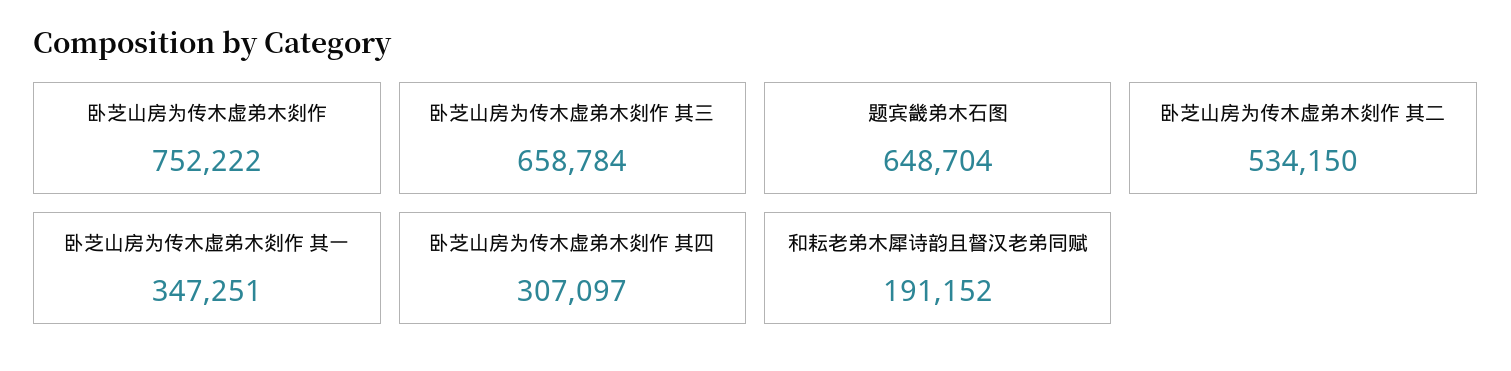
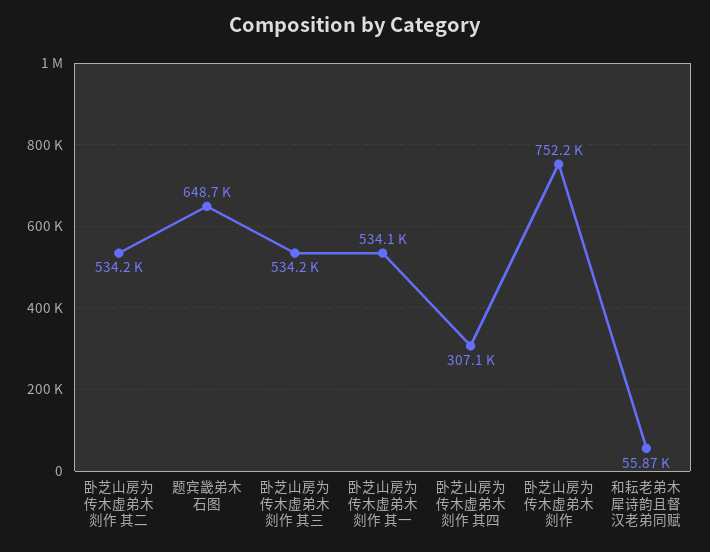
卧芝山房为传木虚弟木剡作 其三: 658784 -> 534200
卧芝山房为传木虚弟木剡作 其一: 347251 -> 534100
和耘老弟木犀诗韵且督汉老弟同赋: 191152 -> 55870

